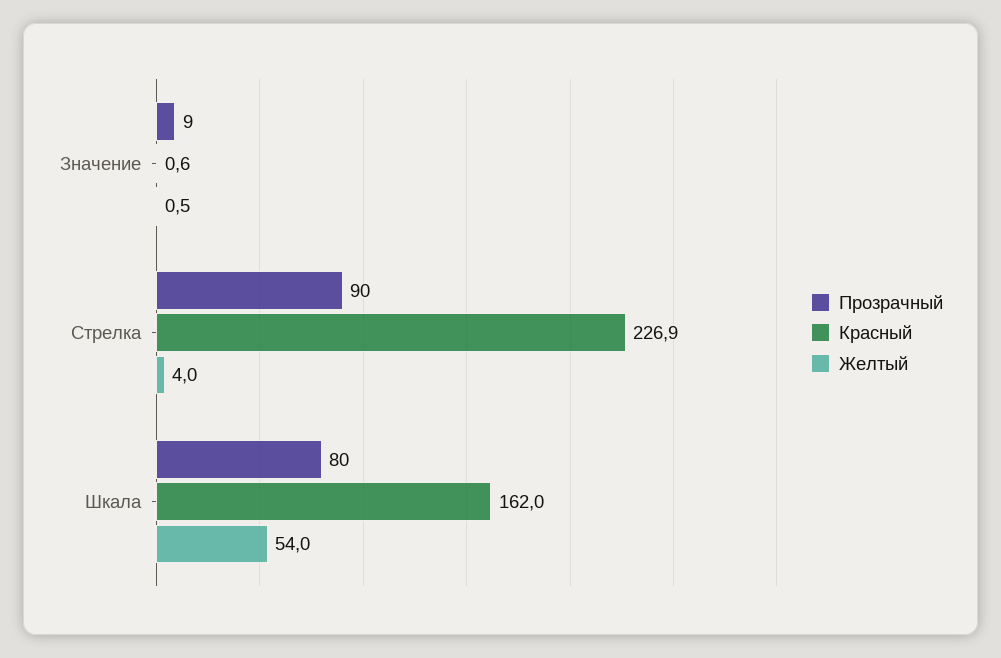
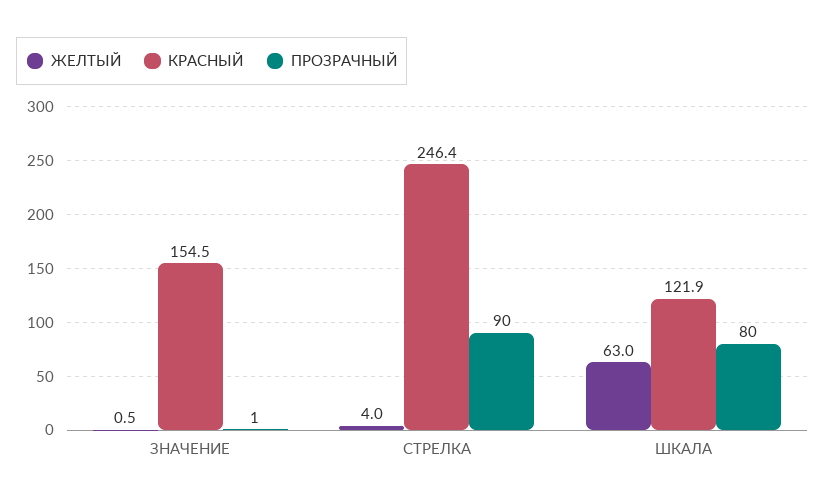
Прозрачный, Значение: 9 -> 1
Красный, Значение: 0.6 -> 154.5
Красный, Стрелка: 226.9 -> 246.4
Красный, Шкала: 162 -> 121.9
Желтый, Шкала: 54 -> 63

